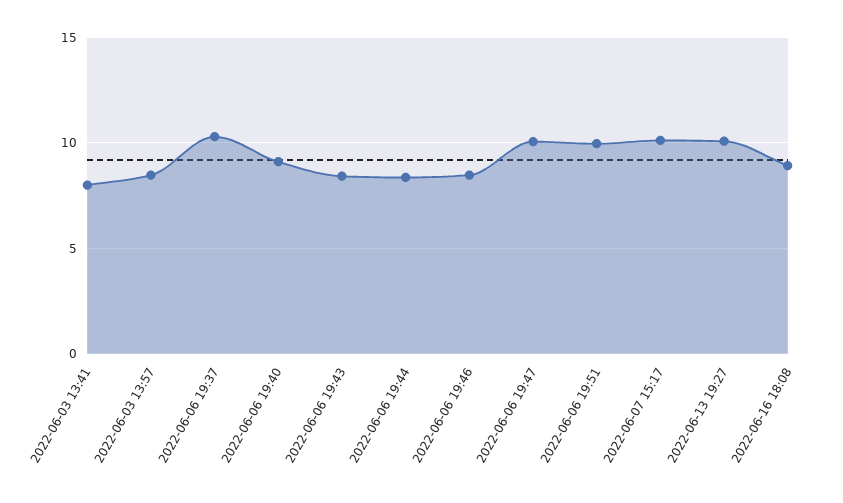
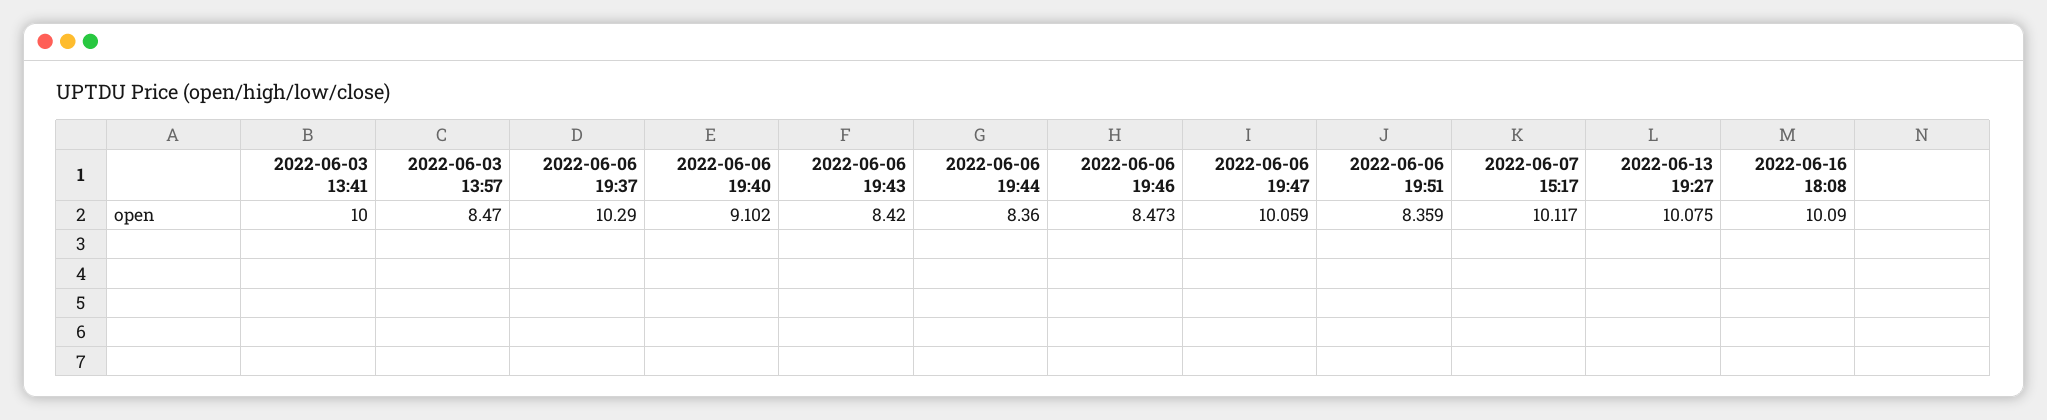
2022-06-03 13:41: 8 -> 10
2022-06-06 19:51: 10 -> 8.359
2022-06-16 18:08: 9 -> 10.09

